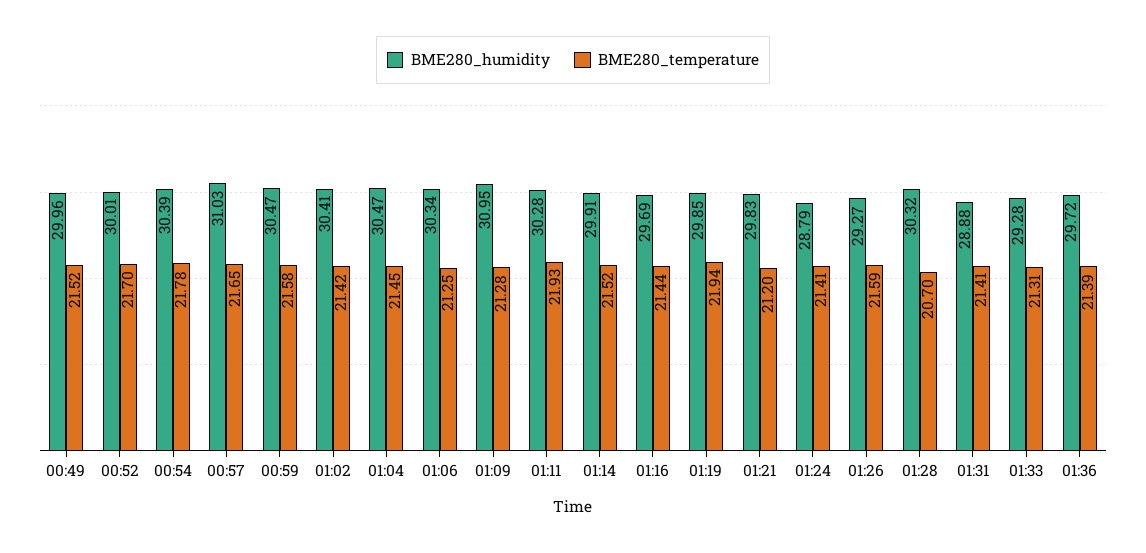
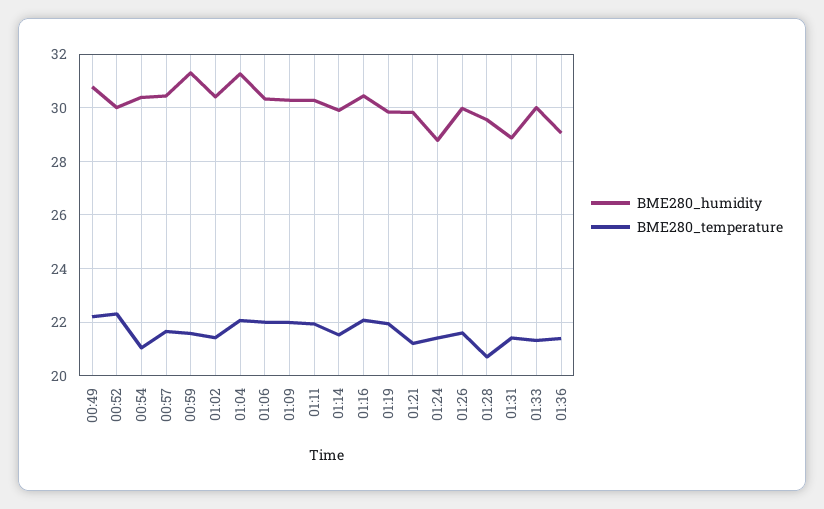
BME280_humidity, 00:49: 29.96 -> 30.75
BME280_temperature, 00:49: 21.52 -> 22.25
BME280_temperature, 00:52: 21.7 -> 22.25
BME280_temperature, 00:54: 21.78 -> 21
BME280_humidity, 00:57: 31.03 -> 30.5
BME280_humidity, 00:59: 30.47 -> 31.25
BME280_humidity, 01:04: 30.47 -> 31.25
BME280_temperature, 01:04: 21.45 -> 22
BME280_temperature, 01:06: 21.25 -> 22
BME280_humidity, 01:09: 30.95 -> 30.25
BME280_temperature, 01:09: 21.28 -> 22
BME280_humidity, 01:16: 29.69 -> 30.5
BME280_temperature, 01:16: 21.44 -> 22
BME280_humidity, 01:26: 29.27 -> 30
BME280_humidity, 01:28: 30.32 -> 29.5
BME280_humidity, 01:33: 29.28 -> 30
BME280_humidity, 01:36: 29.72 -> 29

